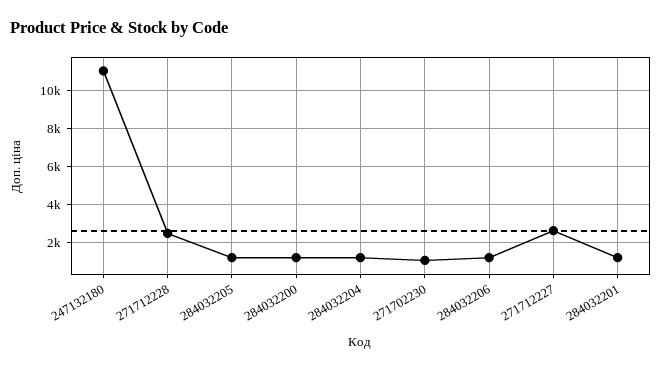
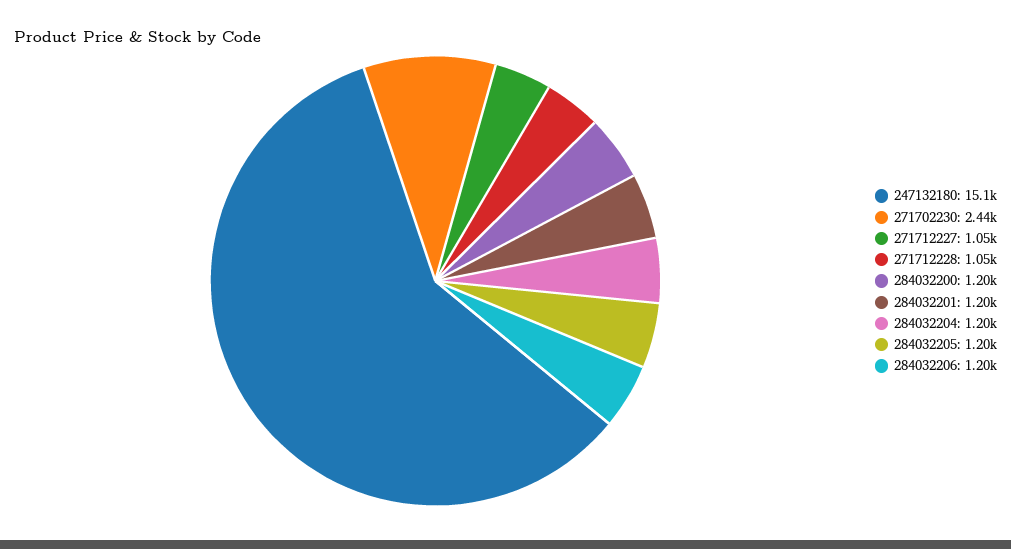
247132180: 11000 -> 15100
271712228: 2500 -> 1050
271702230: 1000 -> 2440
271712227: 2500 -> 1050

